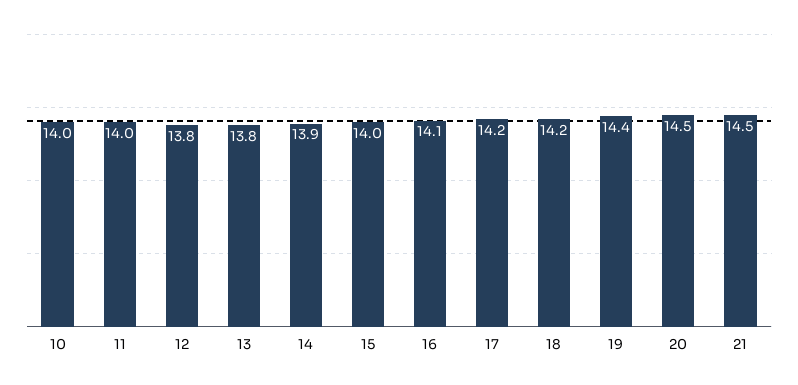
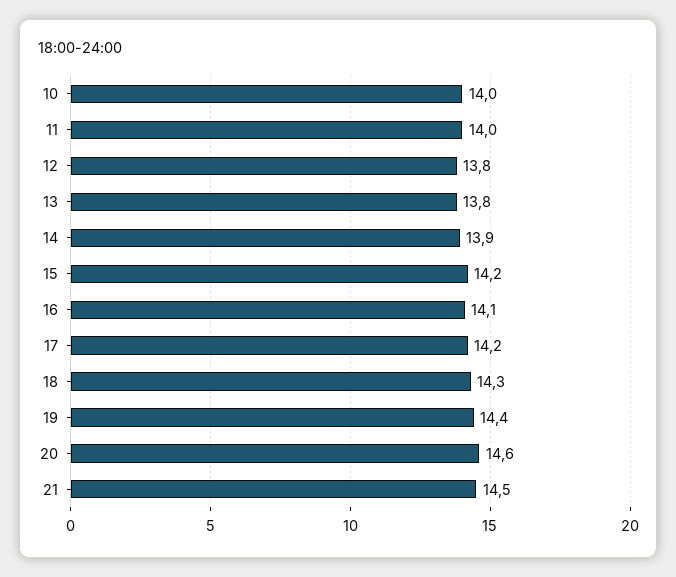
15: 14 -> 14.2
18: 14.2 -> 14.3
20: 14.5 -> 14.6

